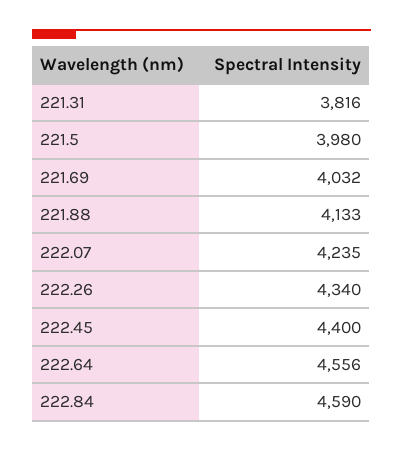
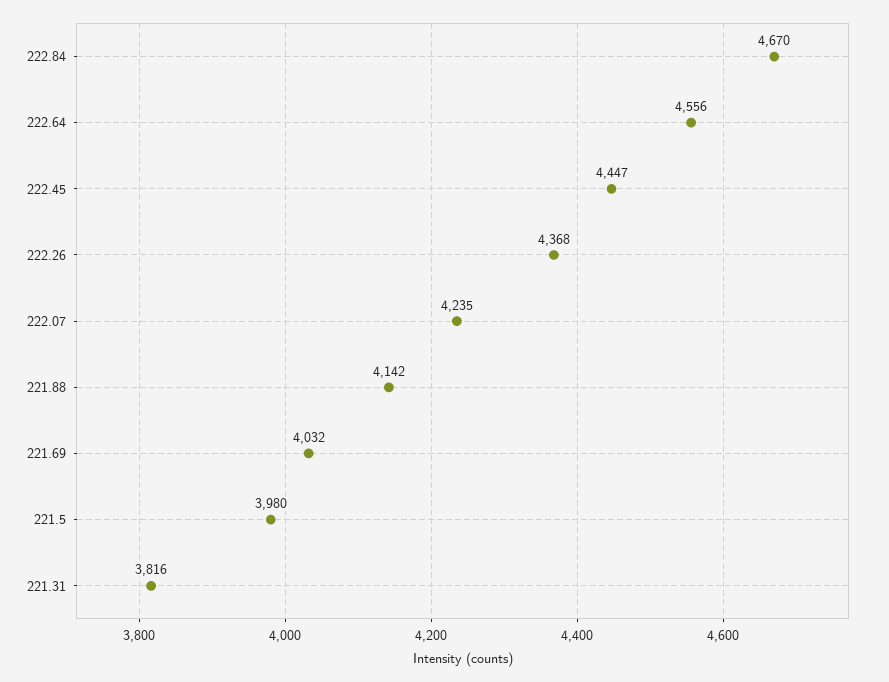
221.88: 4133 -> 4142
222.26: 4340 -> 4368
222.45: 4400 -> 4447
222.84: 4590 -> 4670

